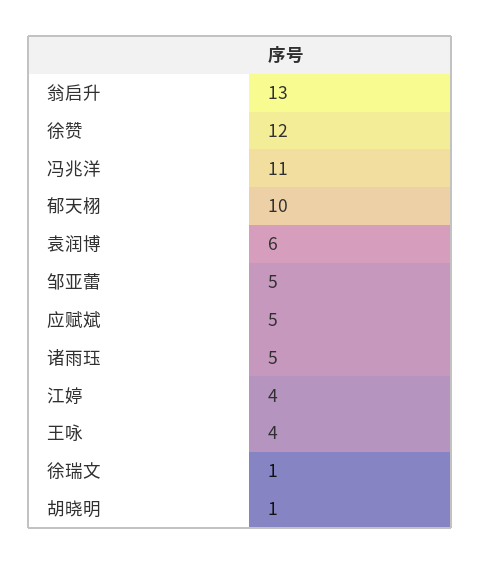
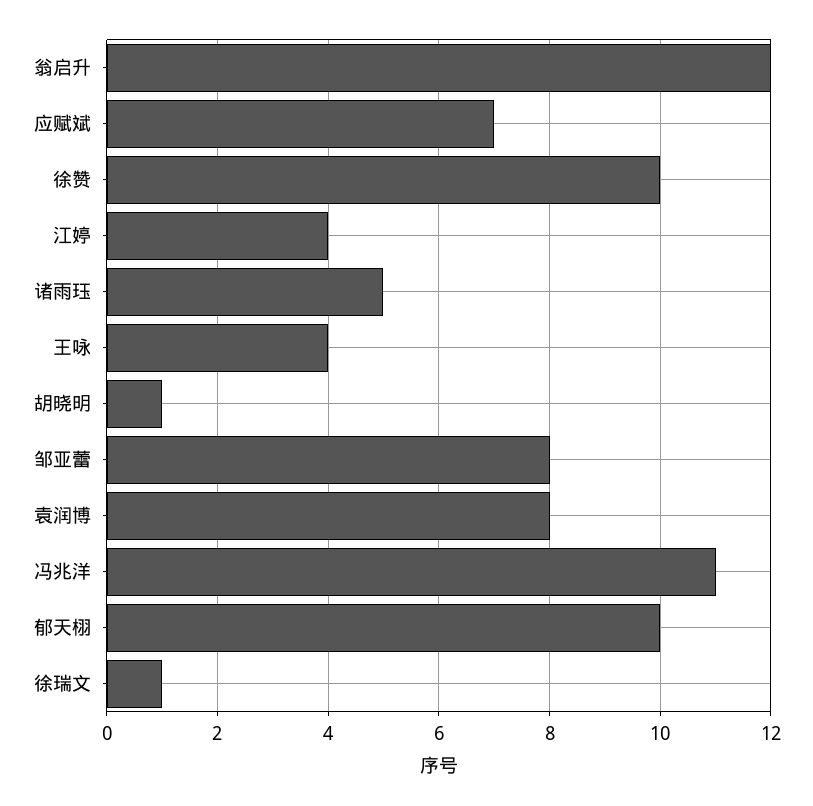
翁启升: 13 -> 12
徐赞: 12 -> 10
袁润博: 6 -> 8
邹亚蕾: 5 -> 8
应赋斌: 5 -> 7

